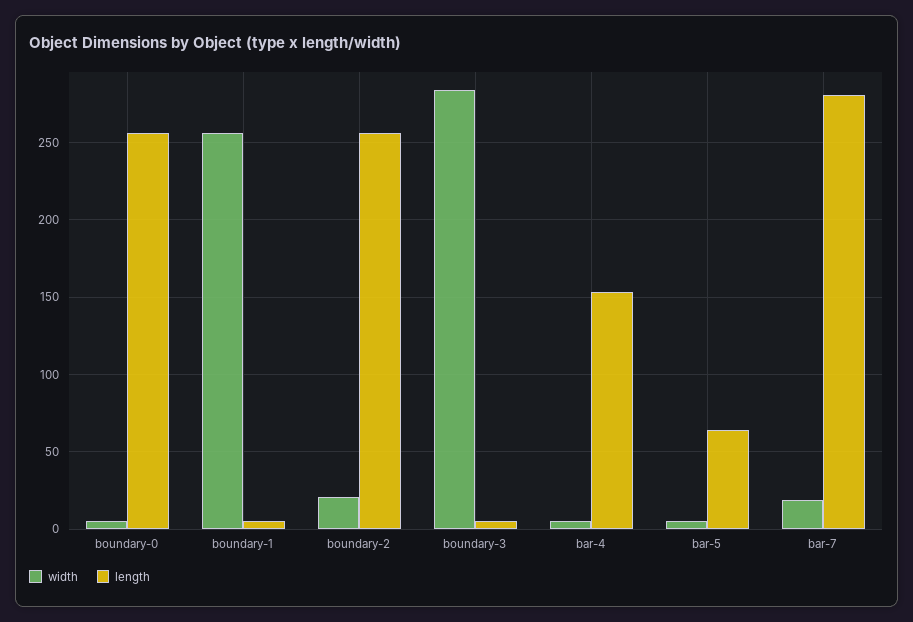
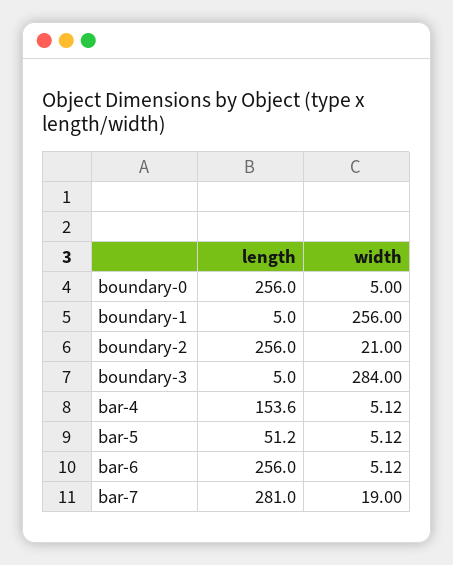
length, bar-5: 65 -> 51.2
length, bar-6: none -> 256
width, bar-6: none -> 5.12

